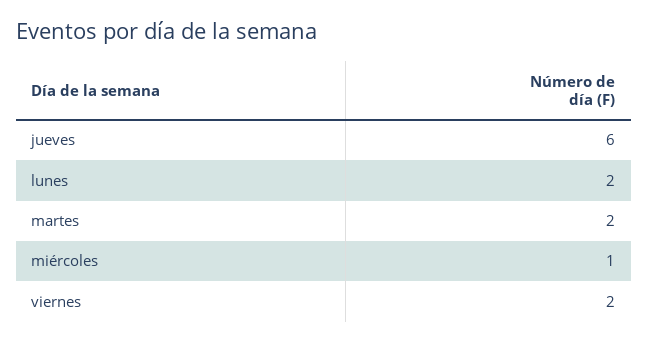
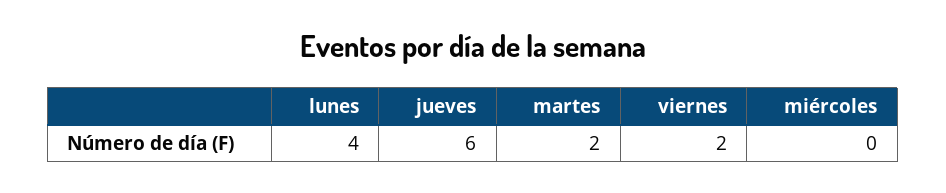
lunes: 2 -> 4
miércoles: 1 -> 0

